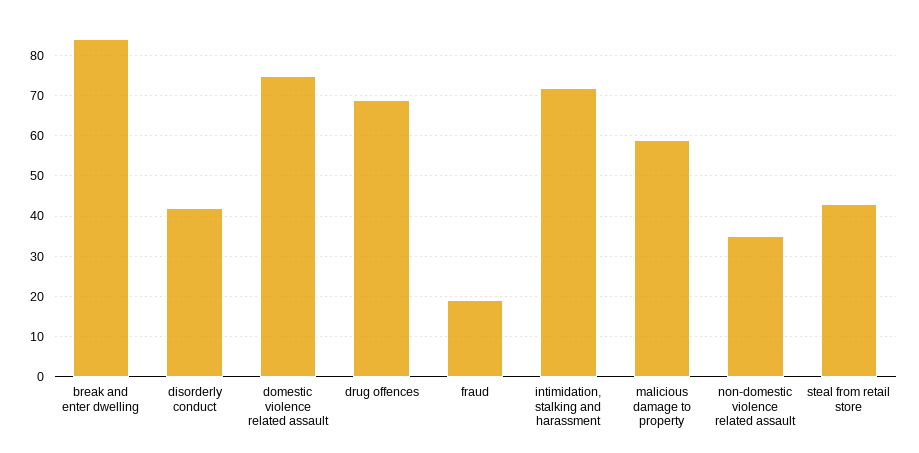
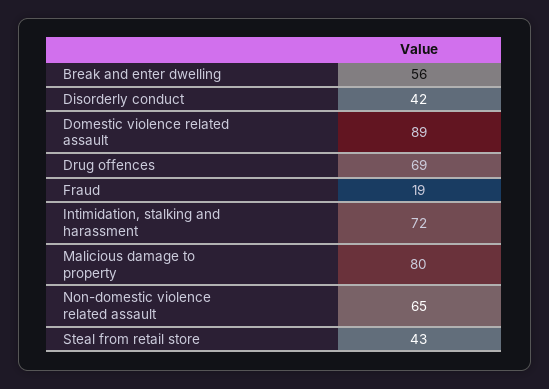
break and enter dwelling: 85 -> 56
domestic violence related assault: 75 -> 89
malicious damage to property: 60 -> 80
non-domestic violence related assault: 35 -> 65

